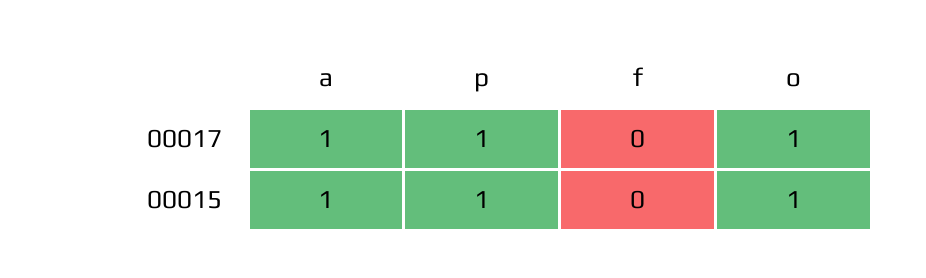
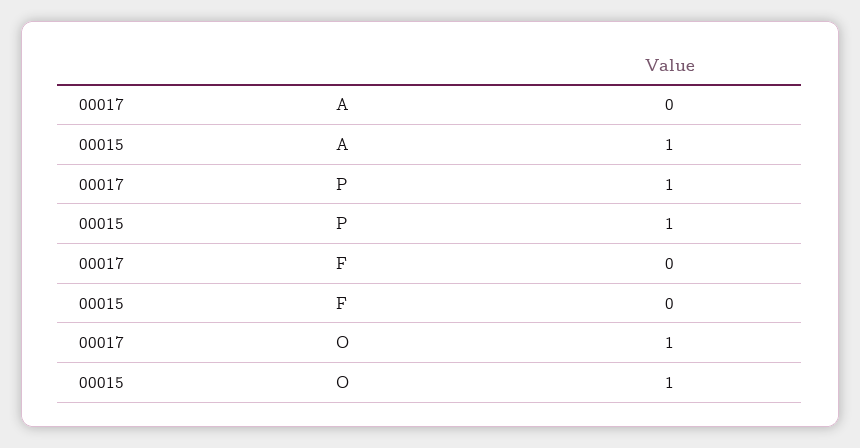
a, 00017: 1 -> 0

